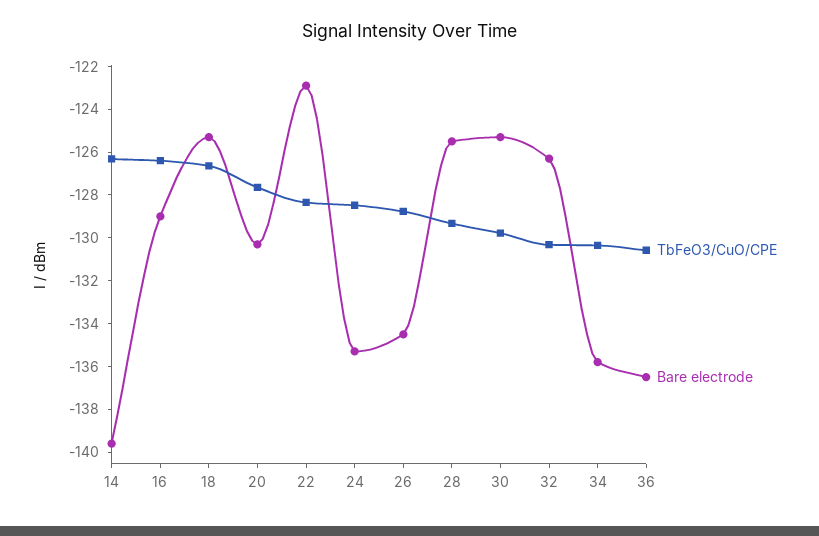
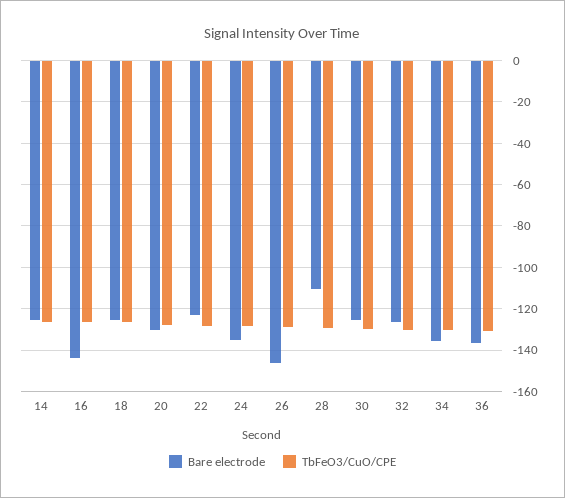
Bare electrode, 14: -139.5 -> -125
Bare electrode, 16: -129 -> -145
Bare electrode, 26: -134.5 -> -145
Bare electrode, 28: -125.5 -> -110

